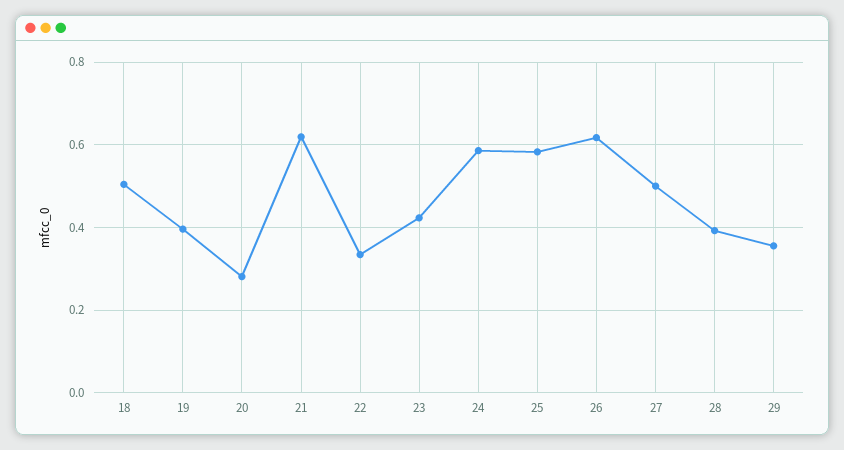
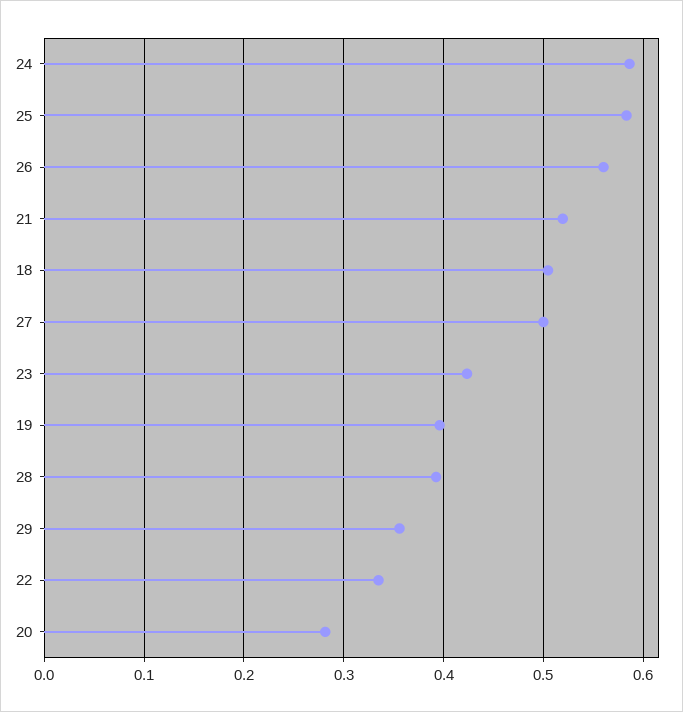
21: 0.62 -> 0.52
26: 0.62 -> 0.56

